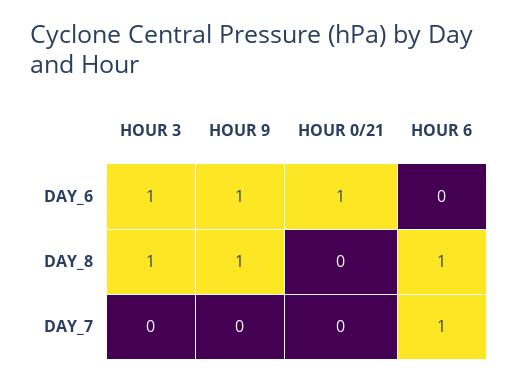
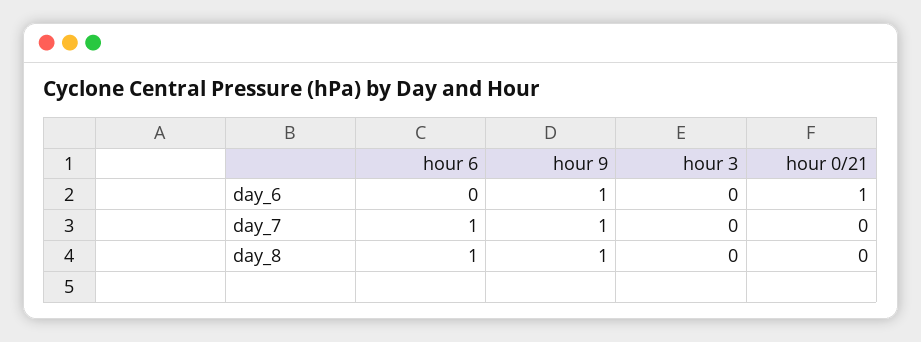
HOUR 3, DAY_6: 1 -> 0
HOUR 3, DAY_8: 1 -> 0
HOUR 9, DAY_7: 0 -> 1

